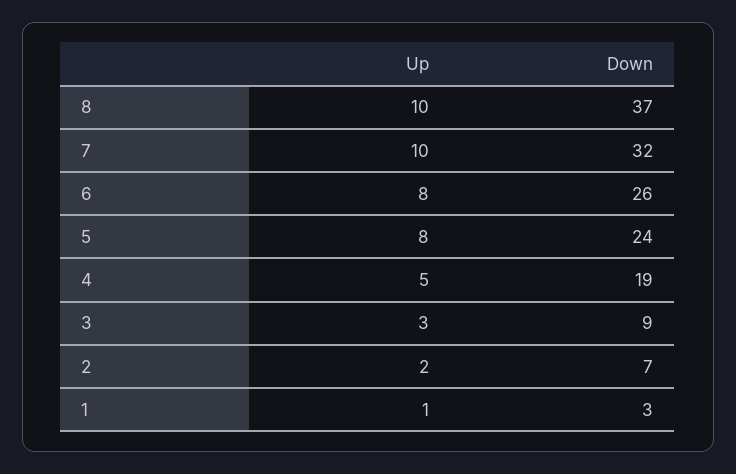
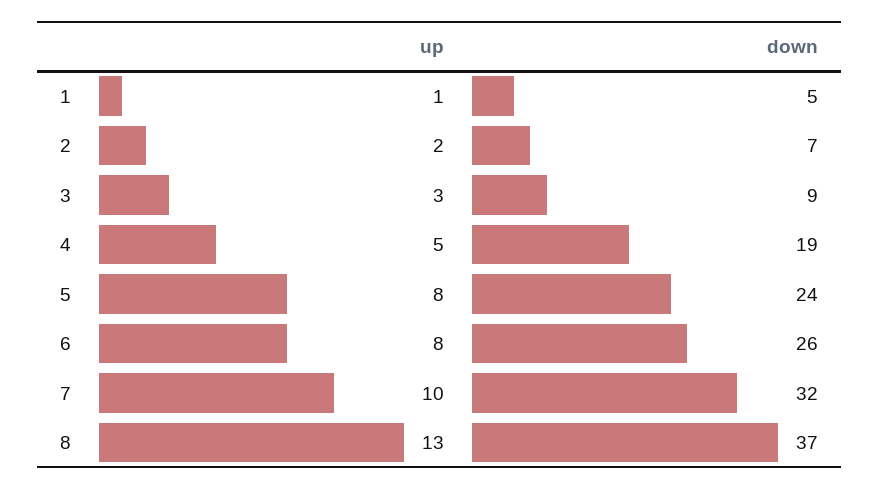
Up, 8: 10 -> 13
Down, 1: 3 -> 5

